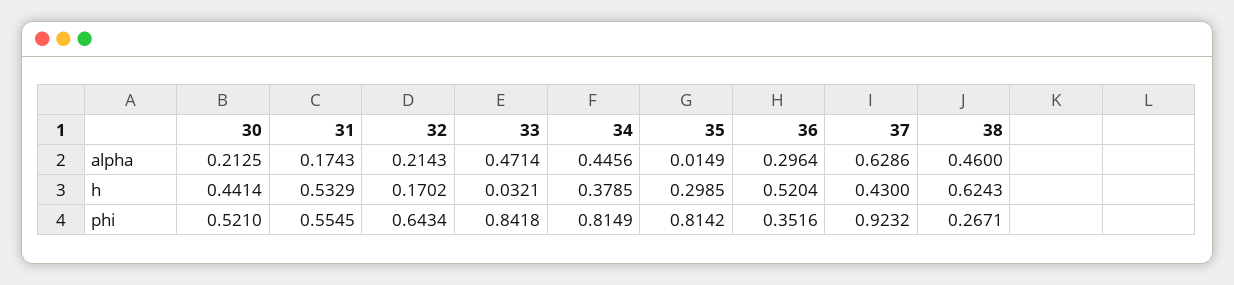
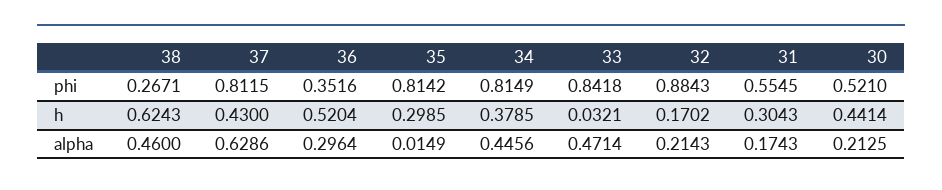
31, h: 0.5329 -> 0.3043
32, phi: 0.6434 -> 0.8843
37, phi: 0.9232 -> 0.8115

